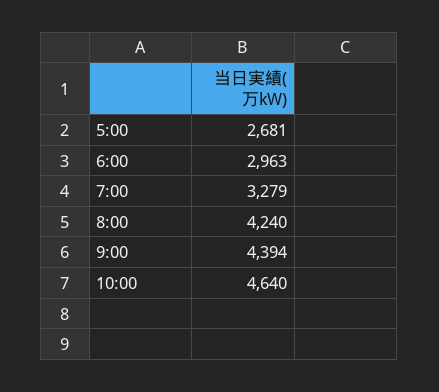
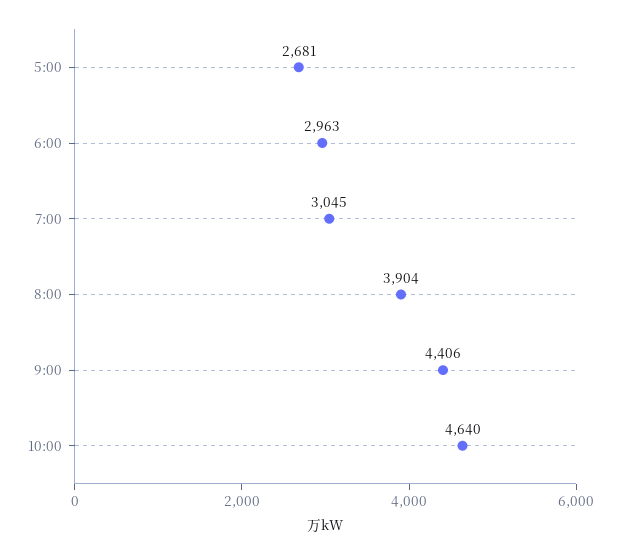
7:00: 3279 -> 3045
8:00: 4240 -> 3904
9:00: 4394 -> 4406

